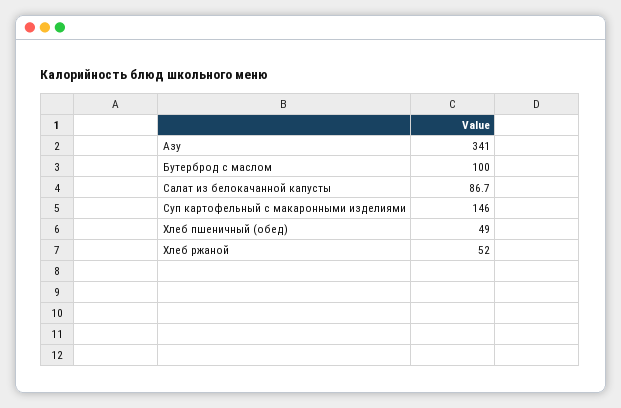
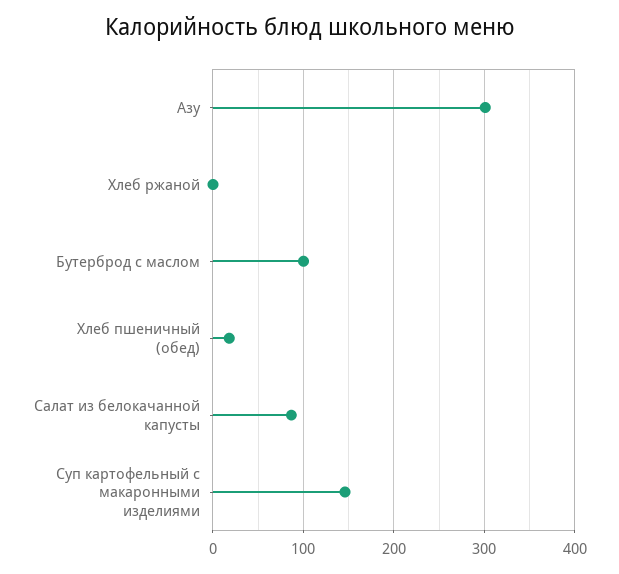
Азу: 341 -> 300
Хлеб пшеничный (обед): 49 -> 20
Хлеб ржаной: 52 -> 0

